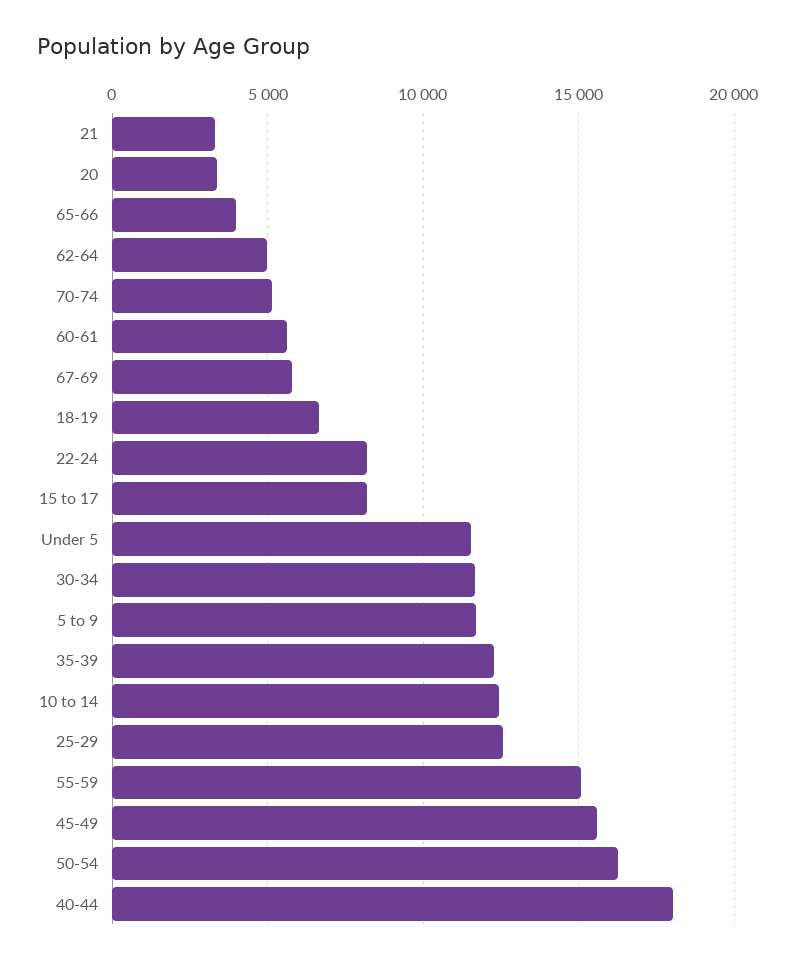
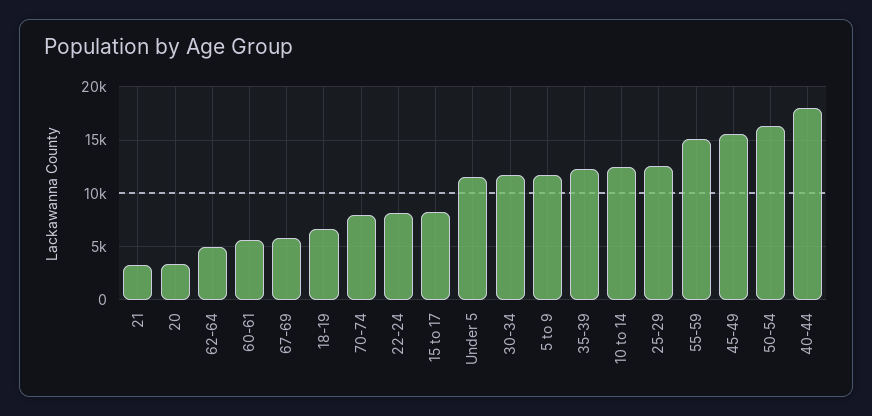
65-66: 4000 -> none
70-74: 5000 -> 8000

